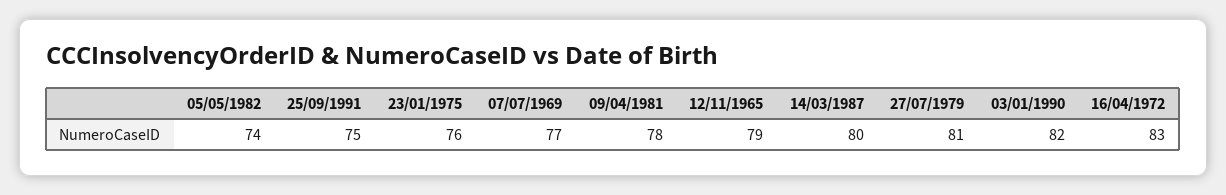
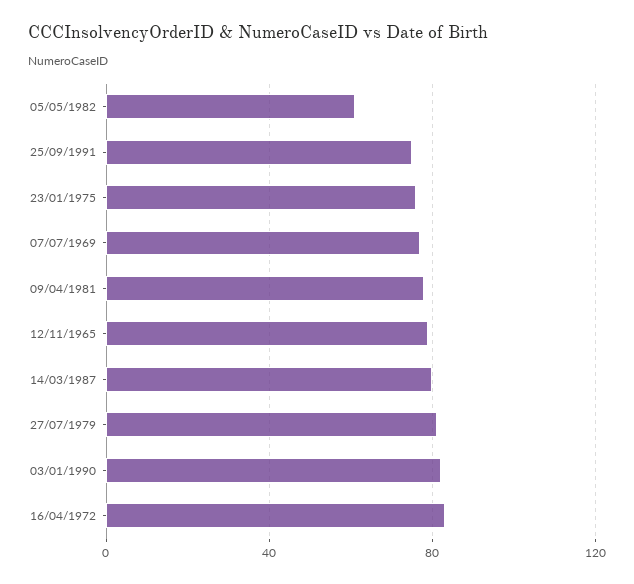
05/05/1982: 74 -> 60

